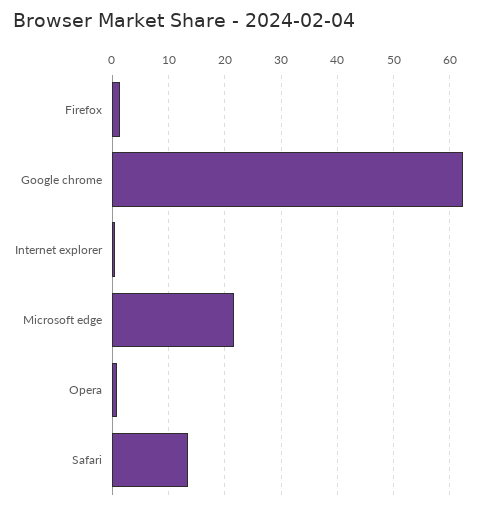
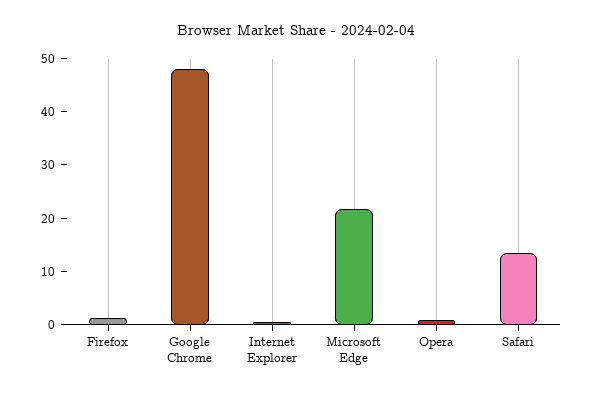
Google chrome: 62 -> 48

